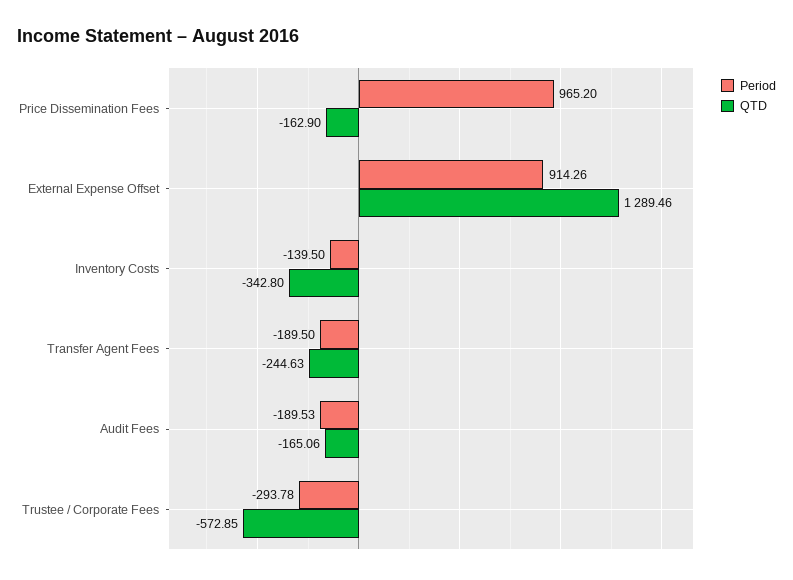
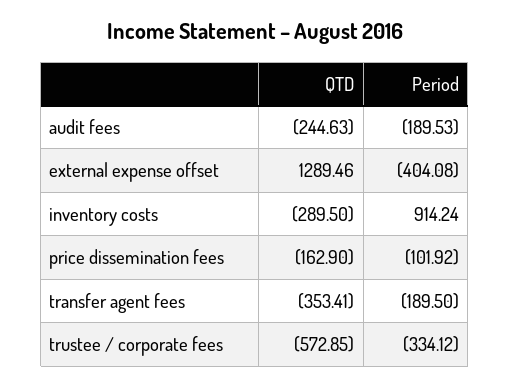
Period, Price Dissemination Fees: 965.2 -> -101.92
Period, External Expense Offset: 914.26 -> -404.08
Period, Inventory Costs: -139.5 -> 914.24
QTD, Inventory Costs: -342.8 -> -289.5
QTD, Transfer Agent Fees: -244.63 -> -353.41
QTD, Audit Fees: -165.06 -> -244.63
Period, Trustee / Corporate Fees: -293.78 -> -334.12

